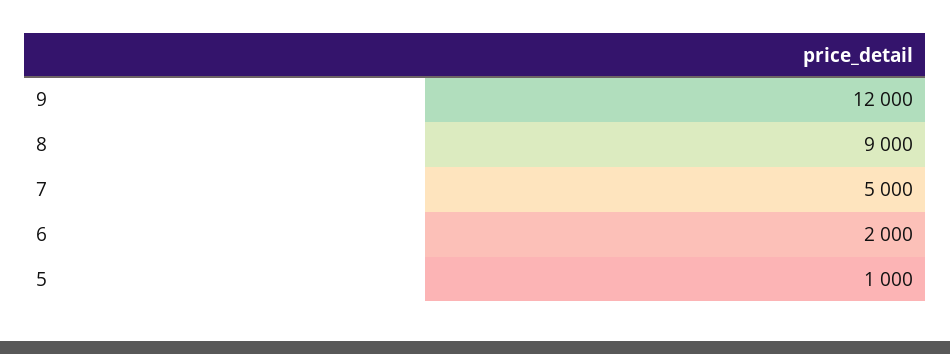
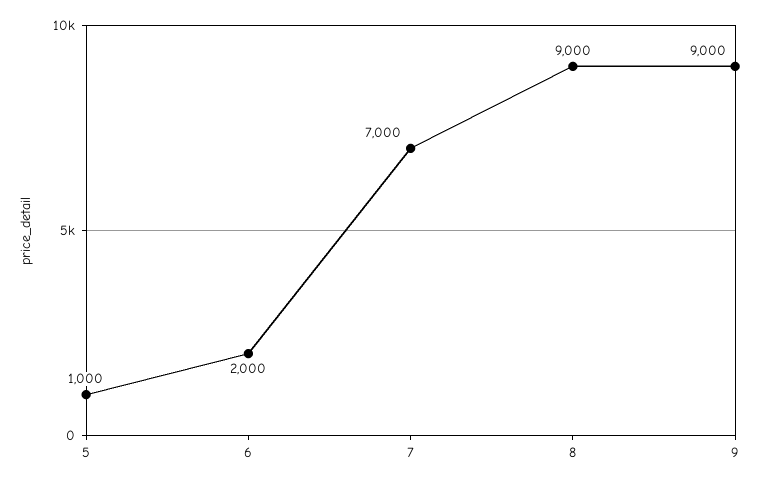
9: 12000 -> 9000
7: 5000 -> 7000

